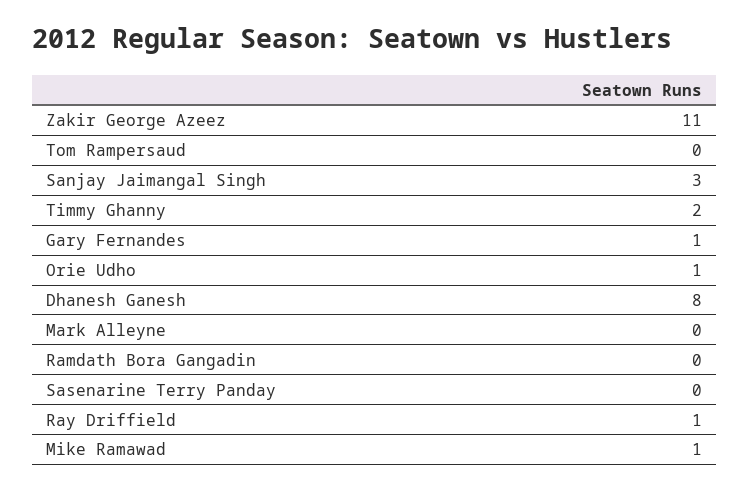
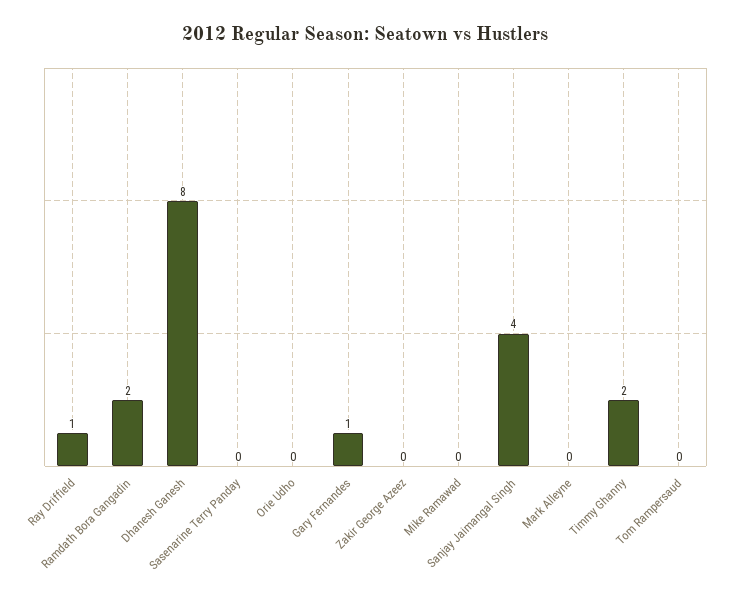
Zakir George Azeez: 11 -> 0
Sanjay Jaimangal Singh: 3 -> 4
Orie Udho: 1 -> 0
Ramdath Bora Gangadin: 0 -> 2
Mike Ramawad: 1 -> 0

